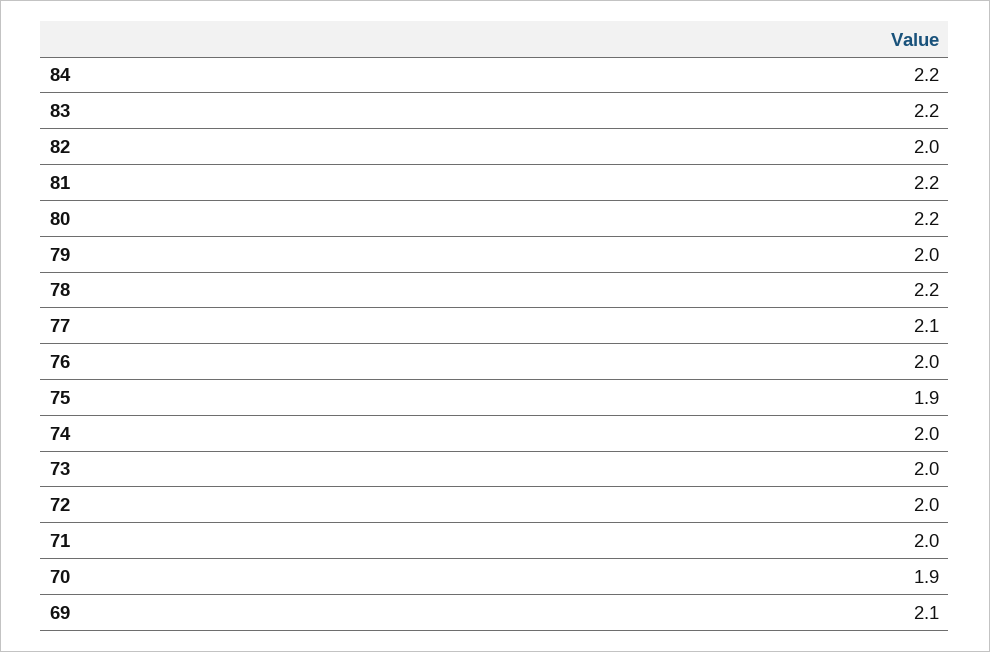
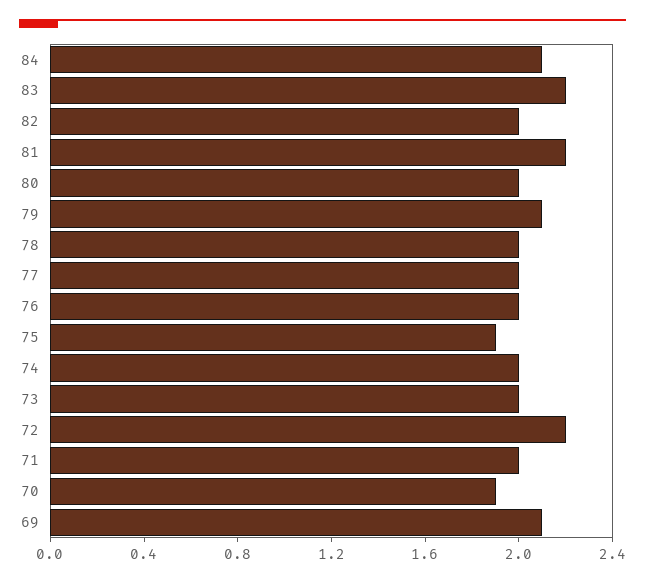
84: 2.2 -> 2.1
80: 2.2 -> 2
79: 2 -> 2.1
78: 2.2 -> 2
77: 2.1 -> 2
72: 2 -> 2.2

